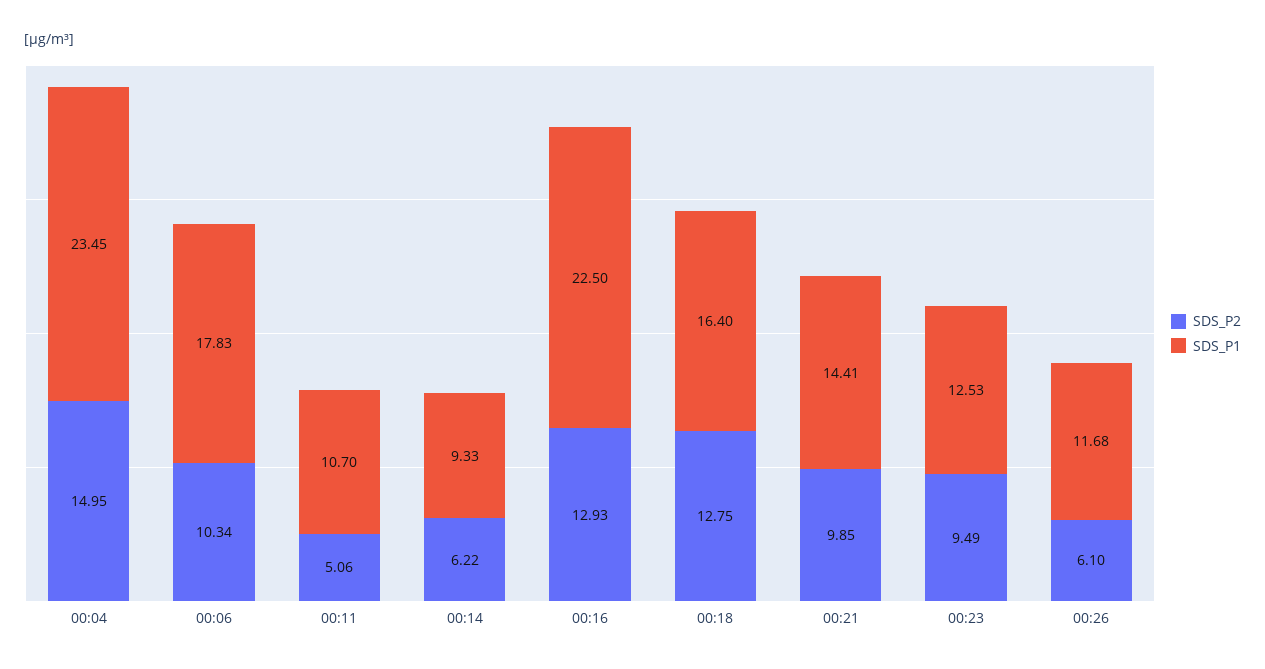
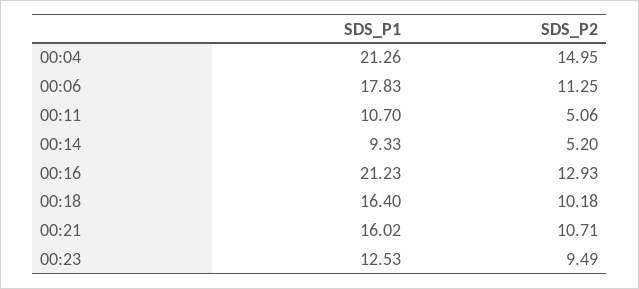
SDS_P1, 00:04: 23.45 -> 21.26
SDS_P2, 00:06: 10.34 -> 11.25
SDS_P2, 00:14: 6.22 -> 5.2
SDS_P1, 00:16: 22.5 -> 21.23
SDS_P2, 00:18: 12.75 -> 10.18
SDS_P2, 00:21: 9.85 -> 10.71
SDS_P1, 00:21: 14.41 -> 16.02
SDS_P2, 00:26: 6.1 -> none
SDS_P1, 00:26: 11.68 -> none

